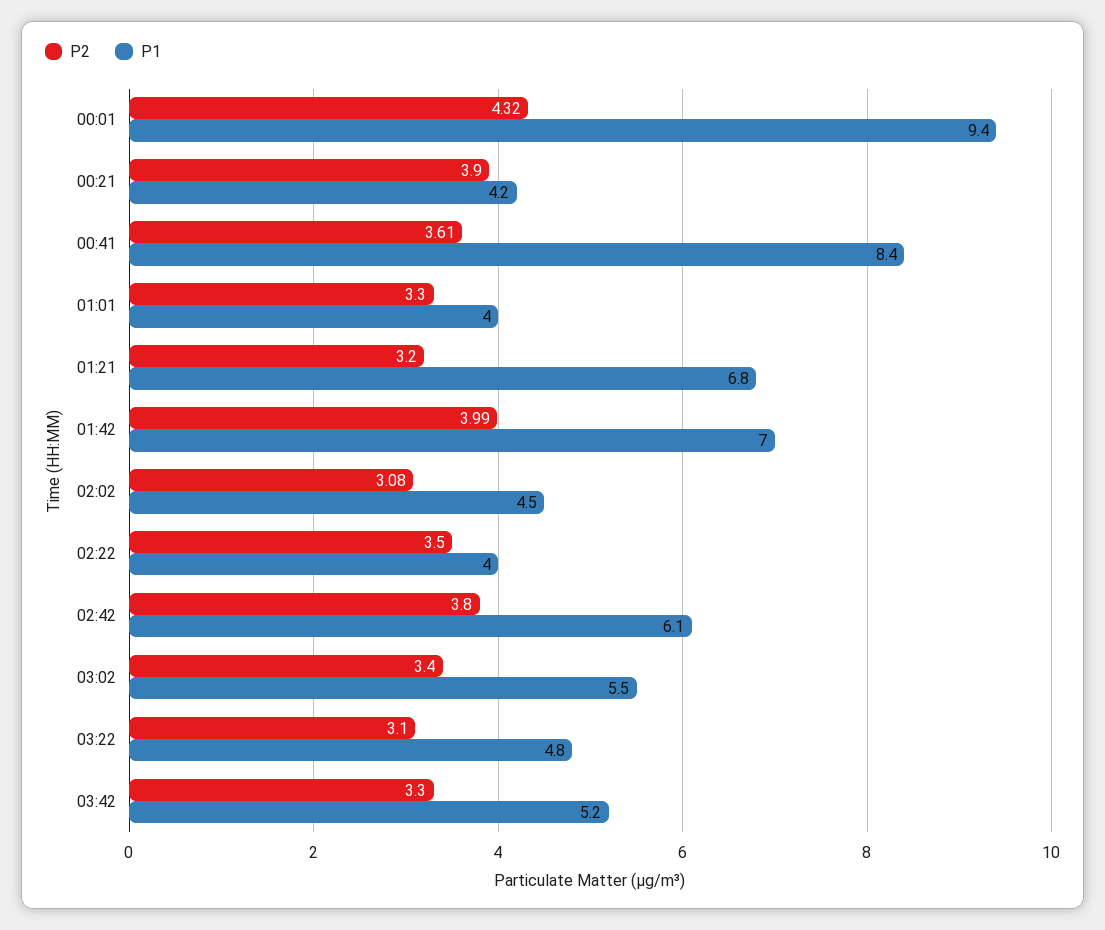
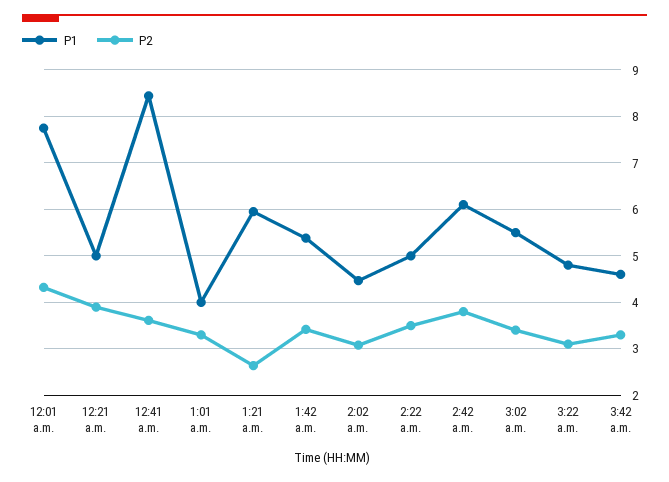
P1, 00:01: 9.4 -> 7.8
P1, 00:21: 4.2 -> 5
P2, 01:21: 3.2 -> 2.6
P1, 01:21: 6.8 -> 6
P2, 01:42: 3.99 -> 3.4
P1, 01:42: 7 -> 5.4
P1, 02:22: 4 -> 5
P1, 03:42: 5.2 -> 4.6

